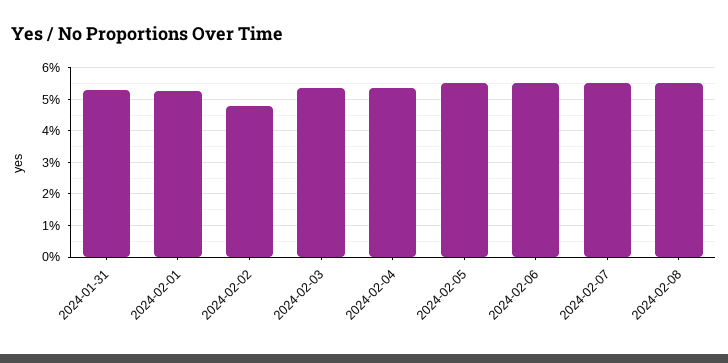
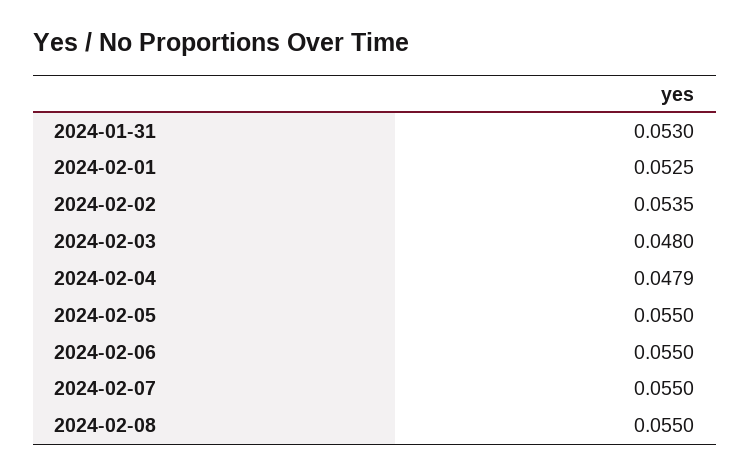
2024-02-02: 0.048 -> 0.0535
2024-02-03: 0.054 -> 0.048
2024-02-04: 0.054 -> 0.0479

